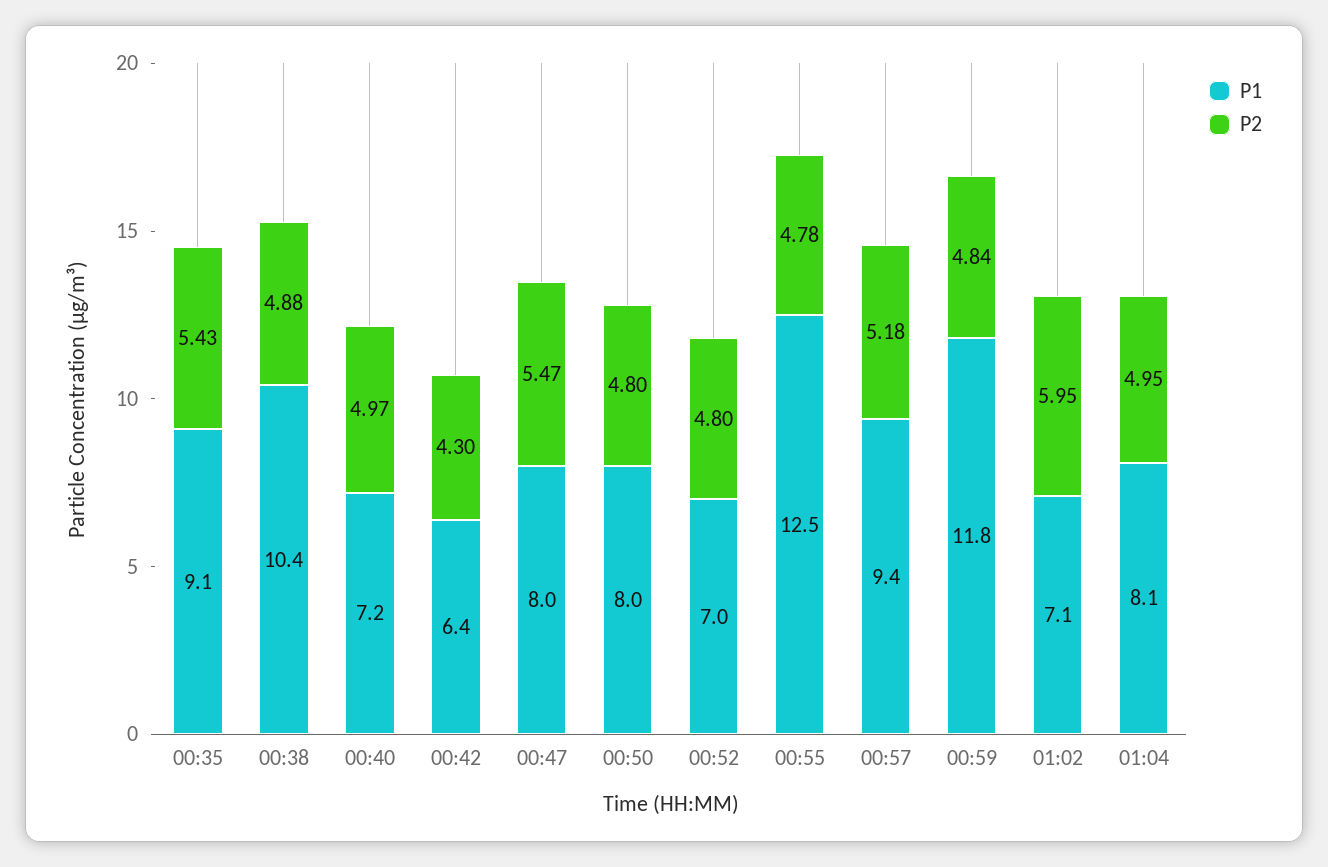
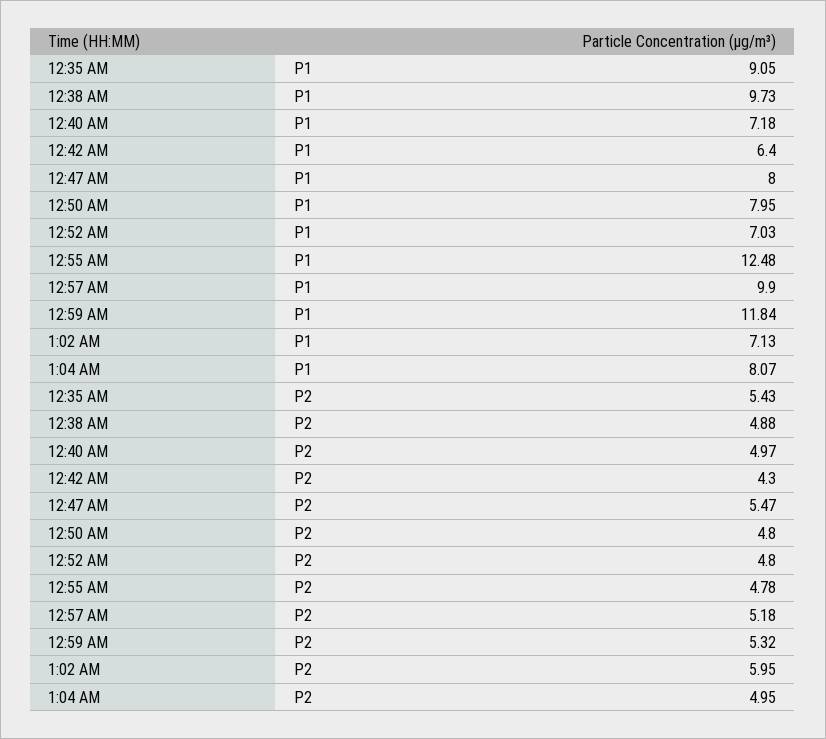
P1, 00:38: 10.4 -> 9.73
P1, 00:57: 9.4 -> 9.9
P2, 00:59: 4.84 -> 5.32

